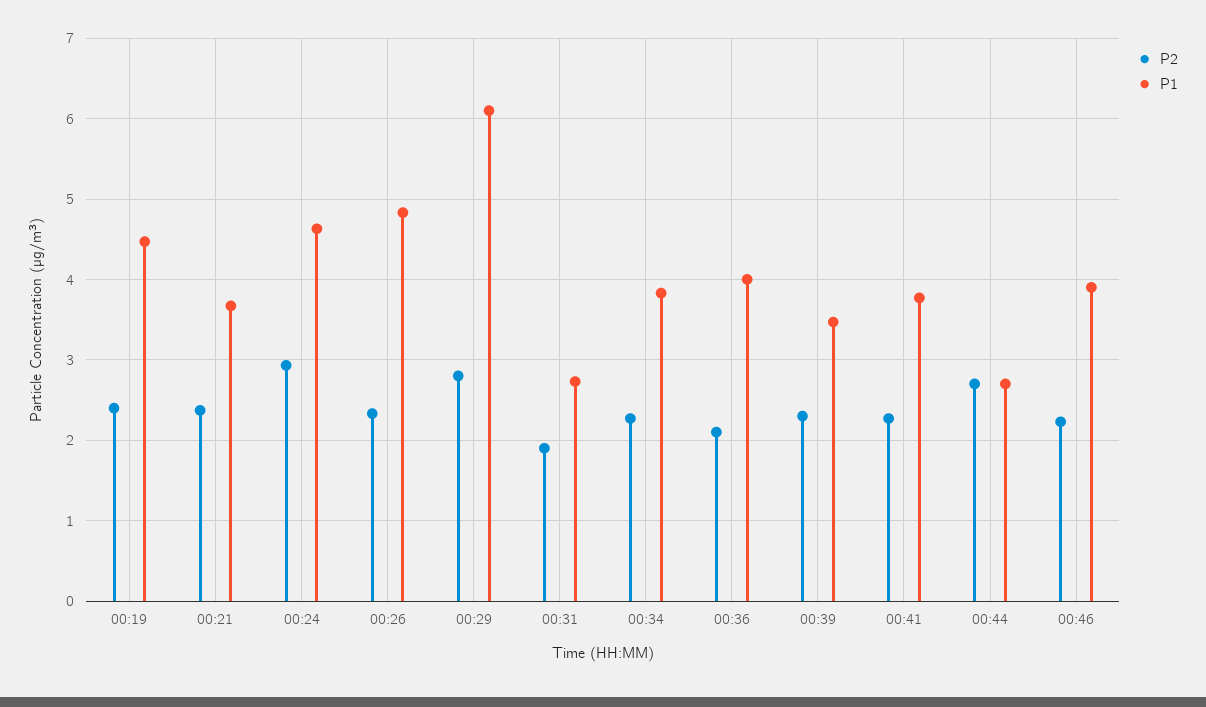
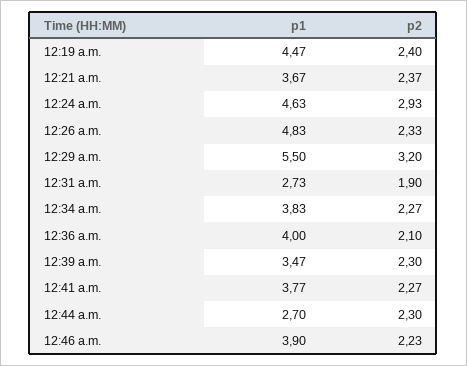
P2, 00:29: 2.8 -> 3.2
P1, 00:29: 6.1 -> 5.5
P2, 00:44: 2.7 -> 2.3

